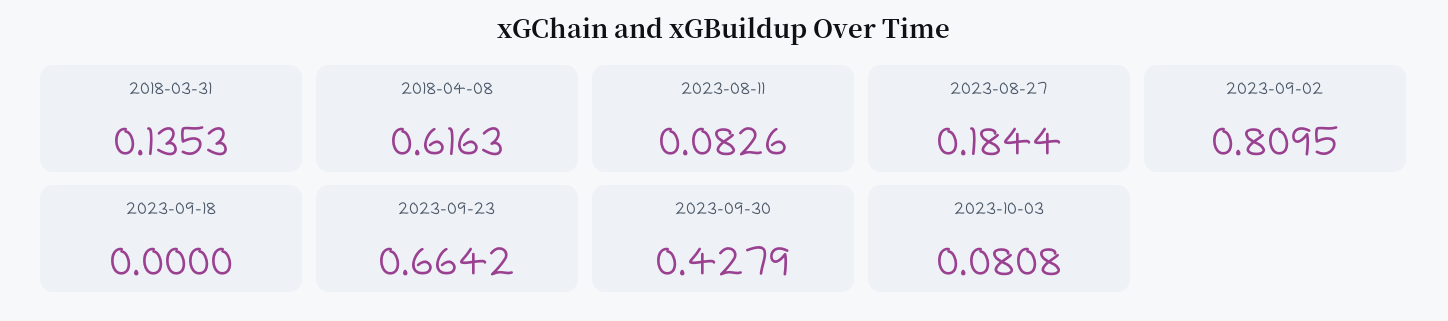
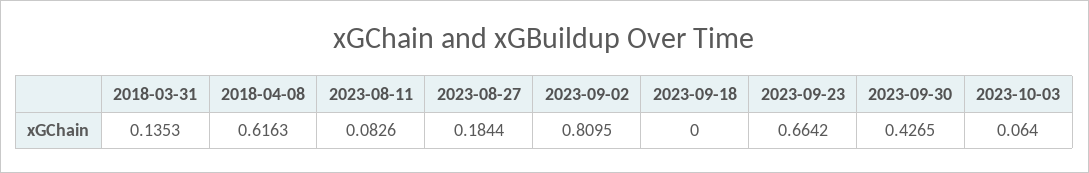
2023-09-30: 0.4279 -> 0.4265
2023-10-03: 0.0808 -> 0.064

